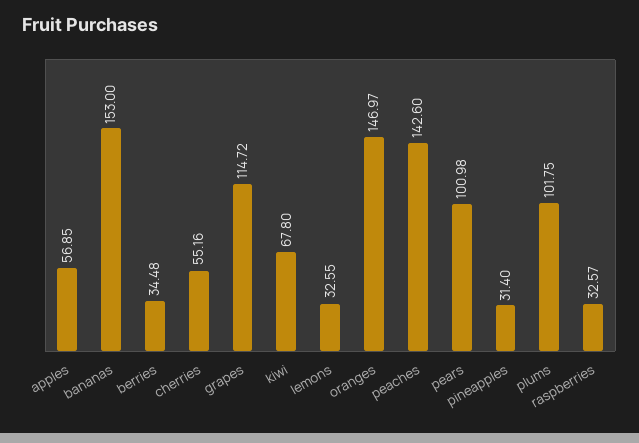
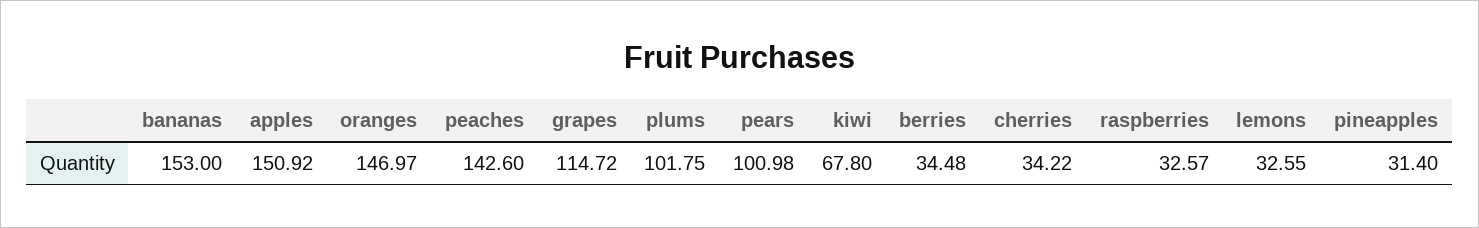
apples: 56.85 -> 150.92
cherries: 55.16 -> 34.22

